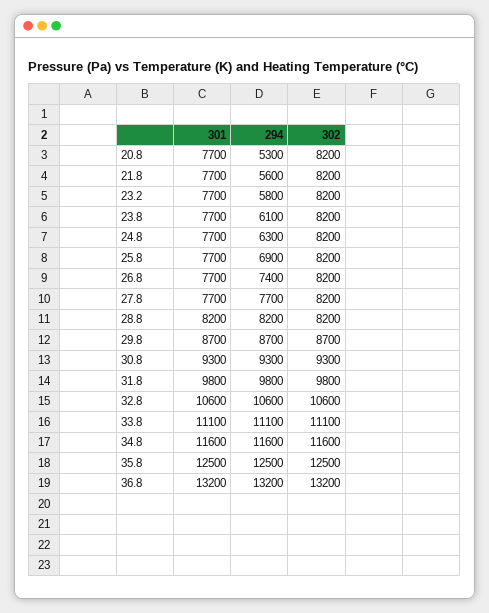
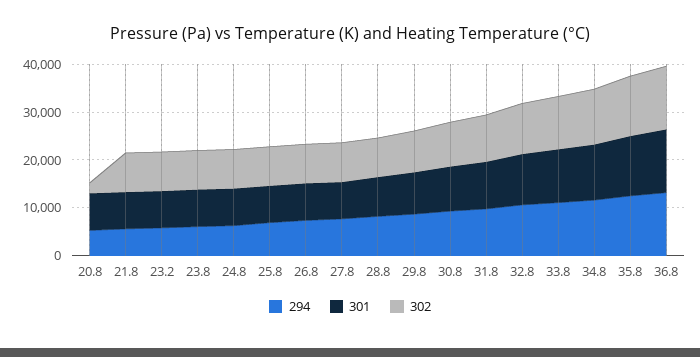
302, 20.8: 8200 -> 2000

